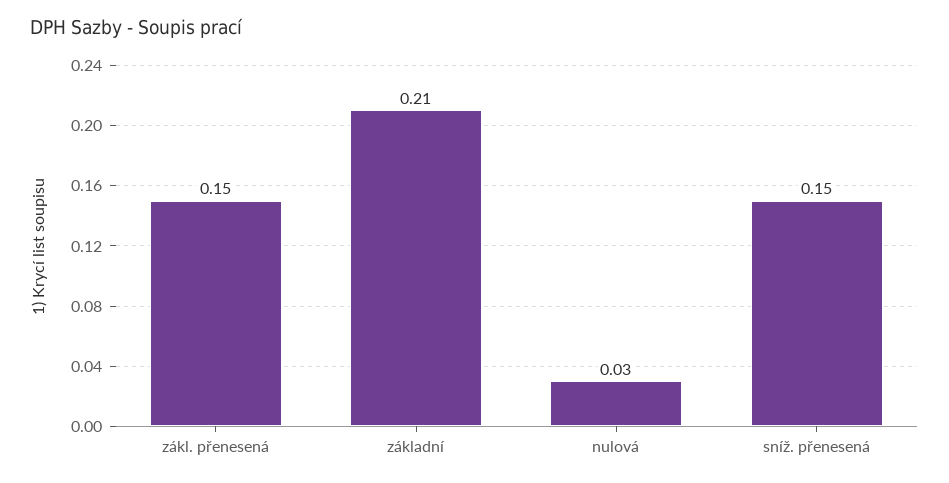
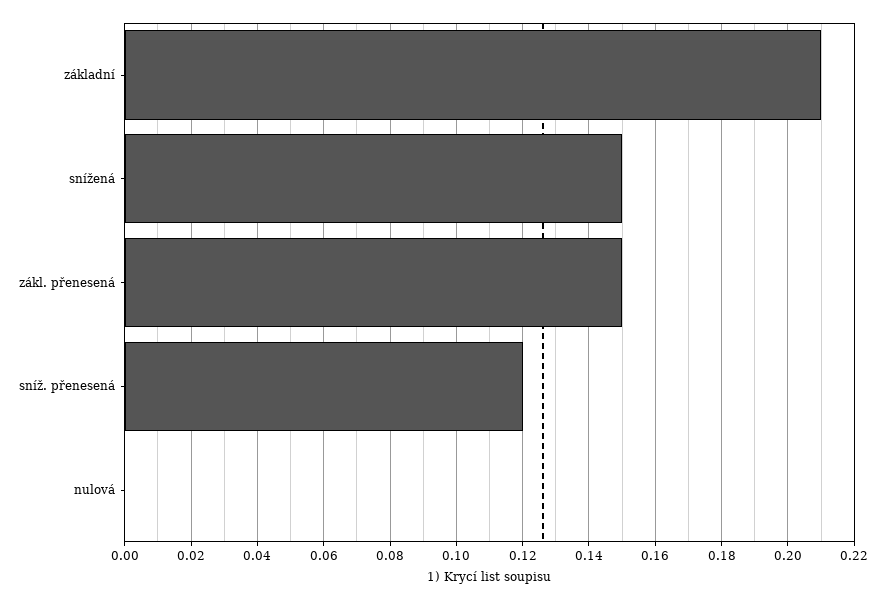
nulová: 0.03 -> 0
sníž. přenesená: 0.15 -> 0.12
snížená: none -> 0.15

